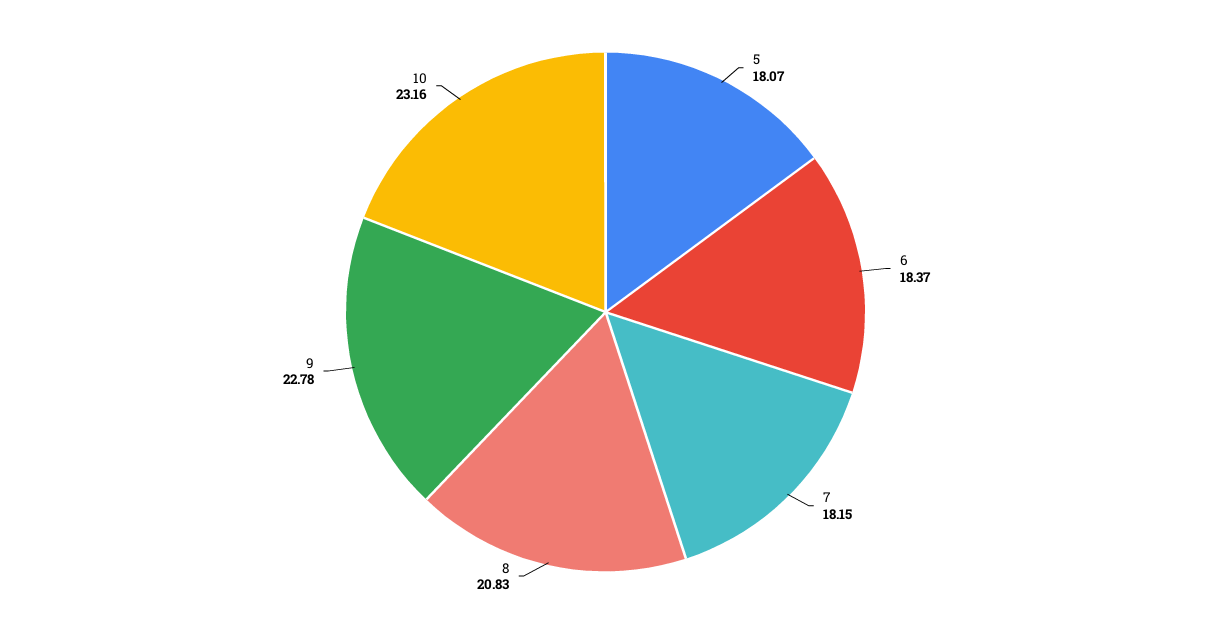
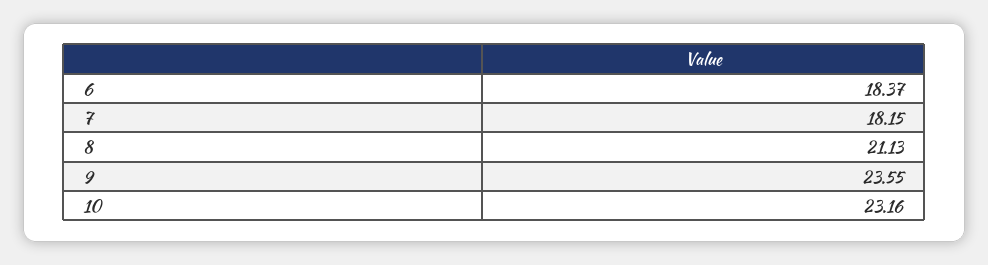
5: 18.07 -> none
8: 20.83 -> 21.13
9: 22.78 -> 23.55

